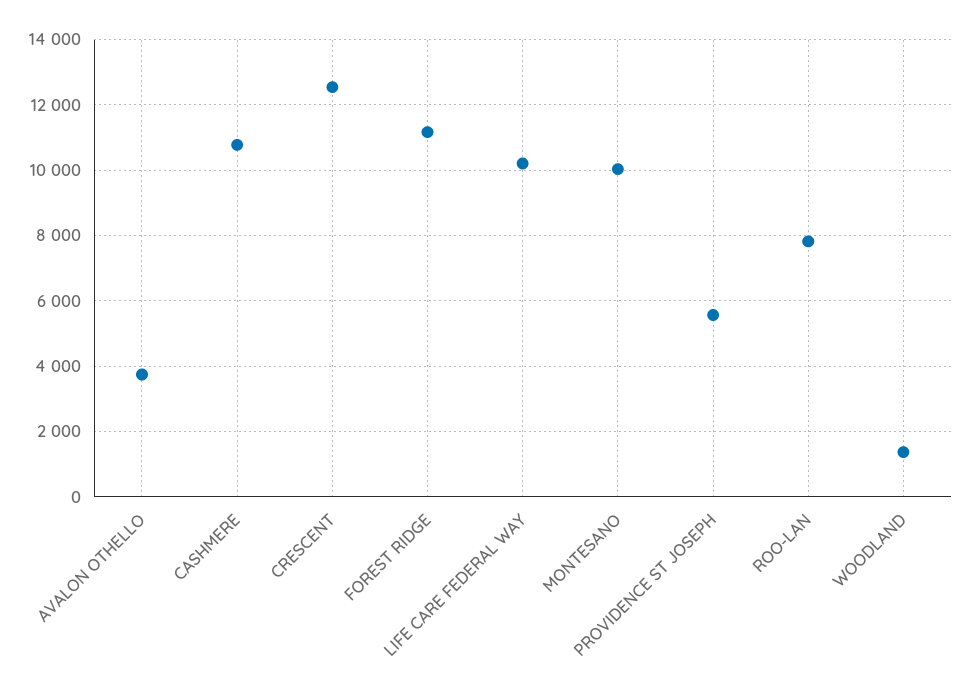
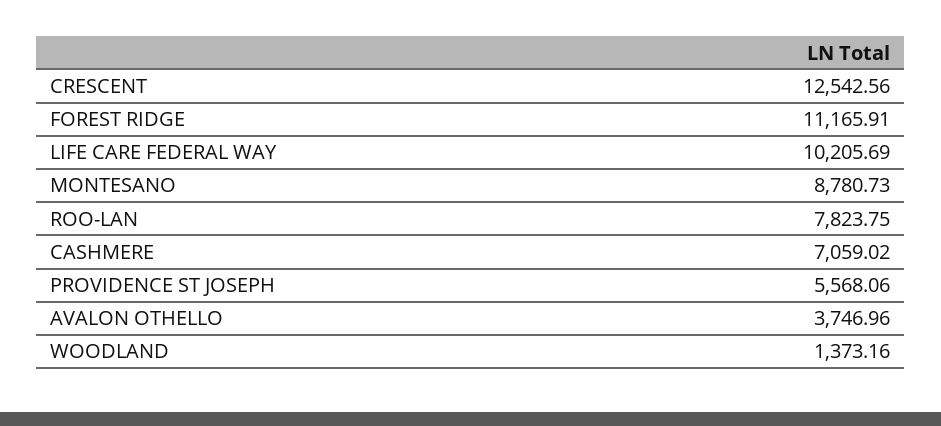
CASHMERE: 10800 -> 7059.02
MONTESANO: 10000 -> 8780.73

